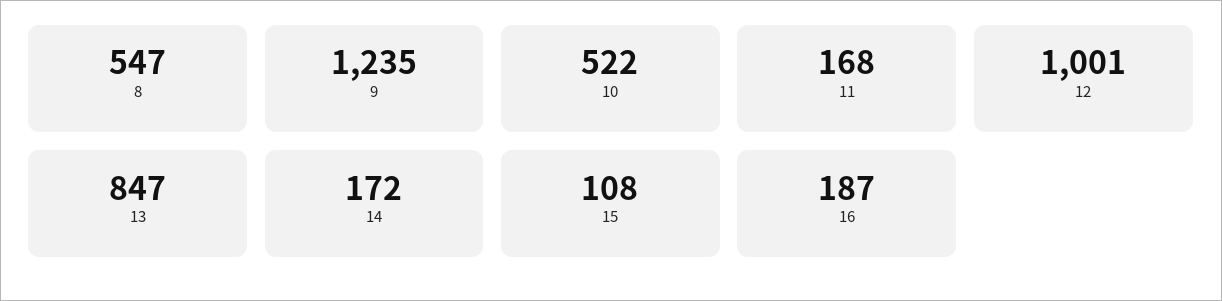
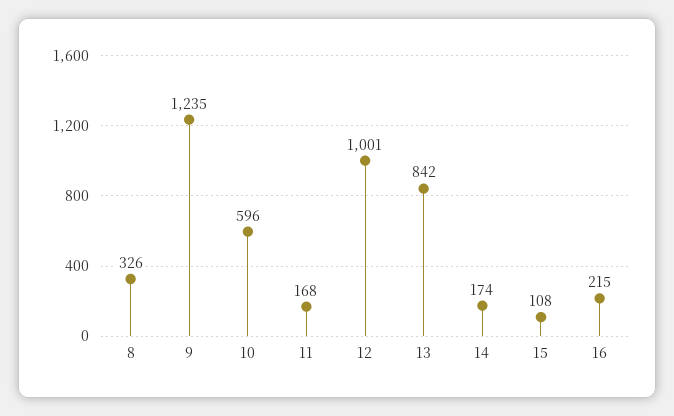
8: 547 -> 326
10: 522 -> 596
13: 847 -> 842
14: 172 -> 174
16: 187 -> 215

